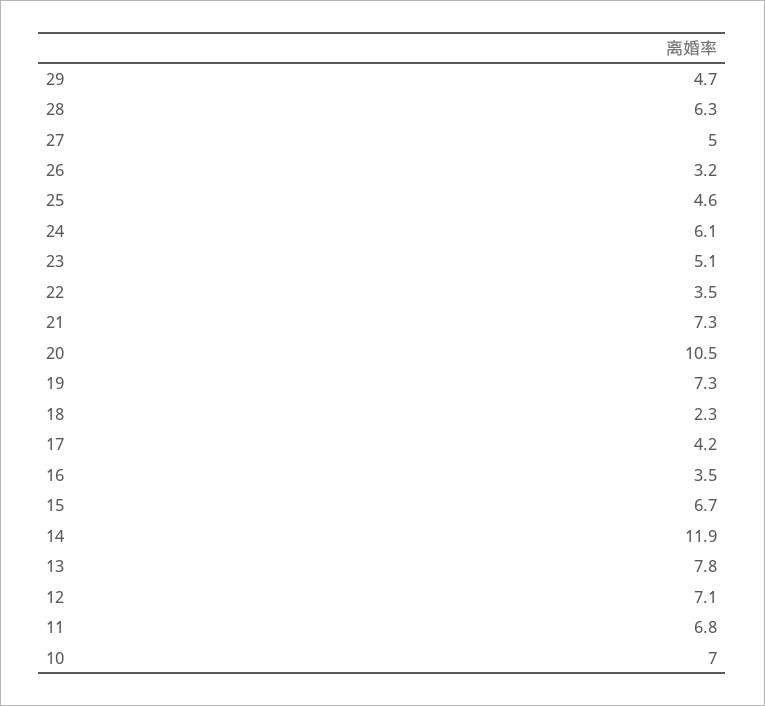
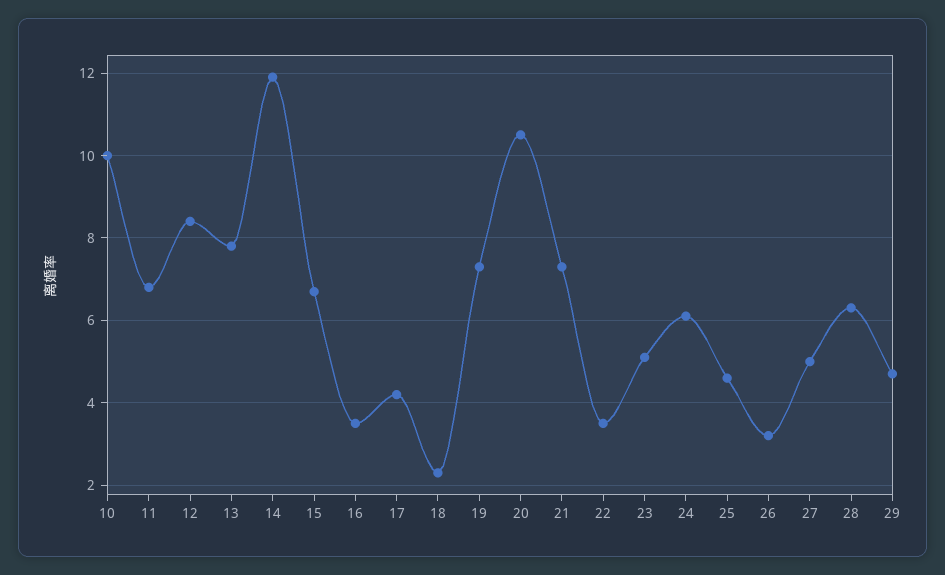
12: 7.1 -> 8.5
10: 7 -> 10

